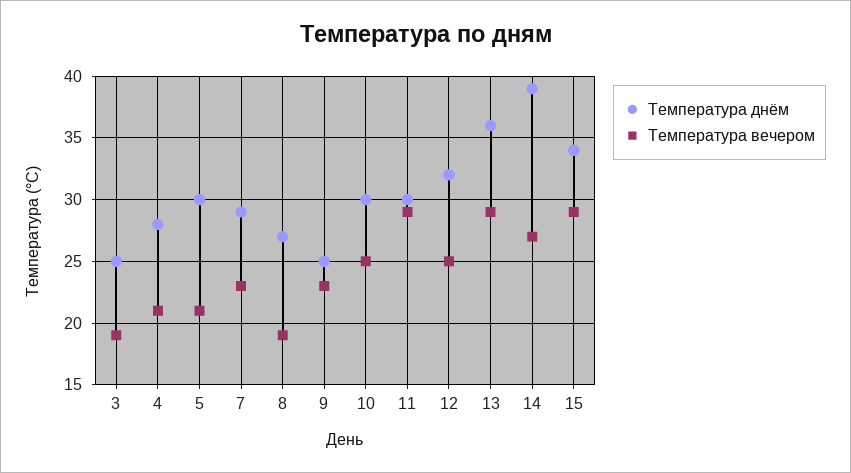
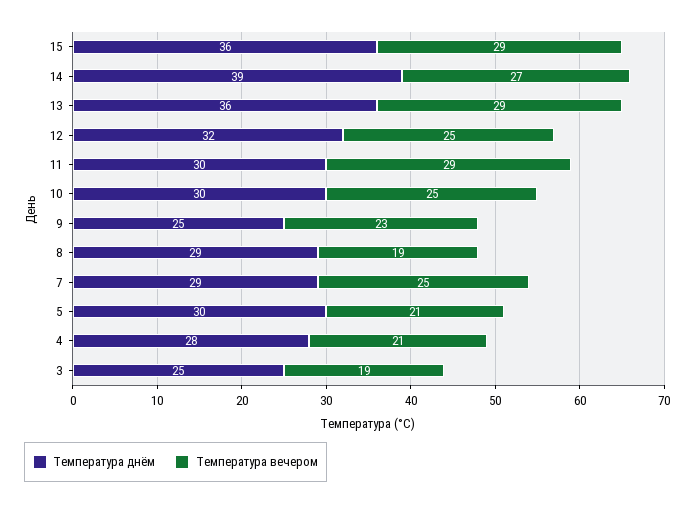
Температура вечером, 7: 23 -> 25
Температура днём, 8: 27 -> 29
Температура днём, 15: 34 -> 36

